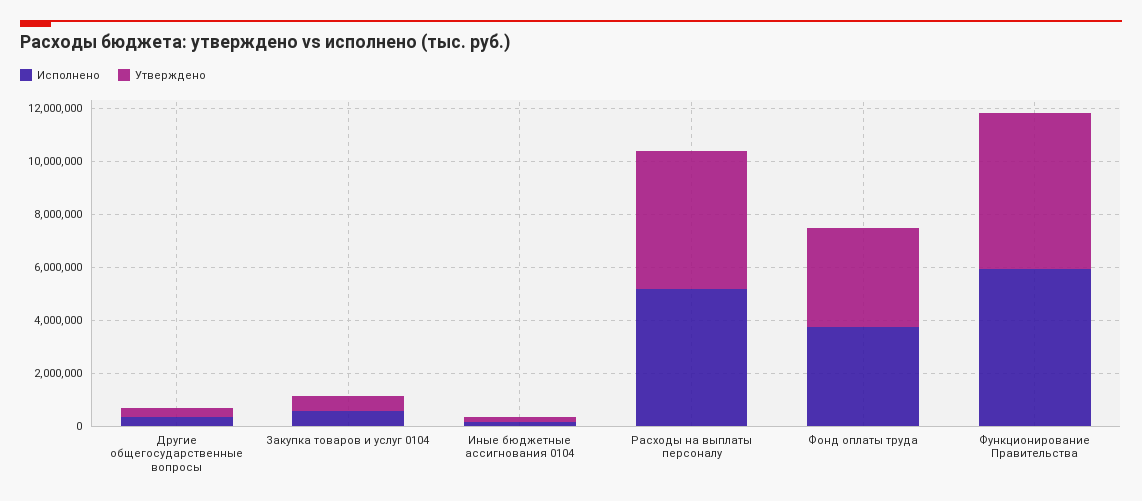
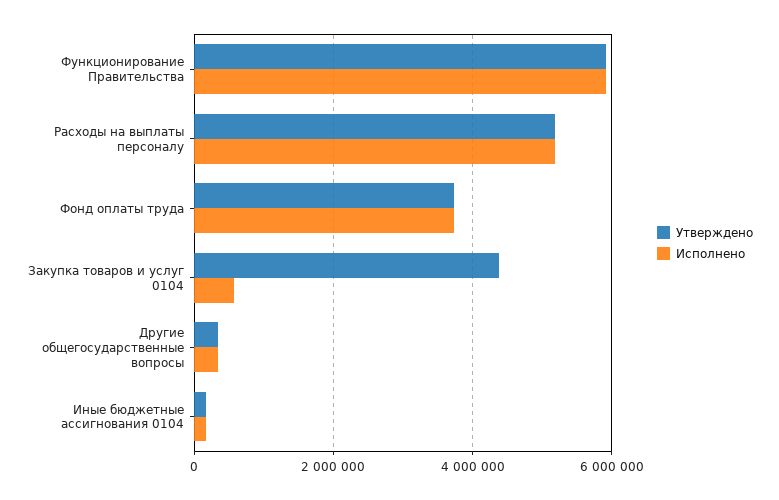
Утверждено, Закупка товаров и услуг 0104: 500000 -> 4400000

